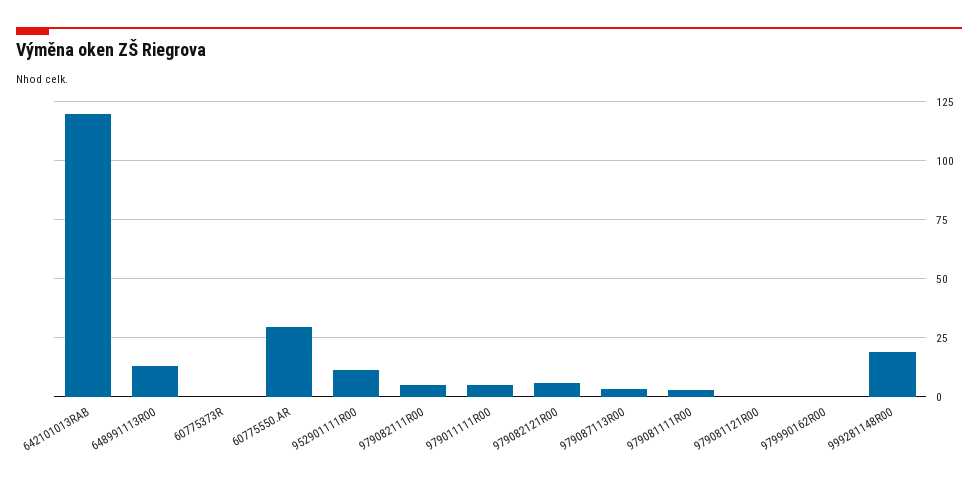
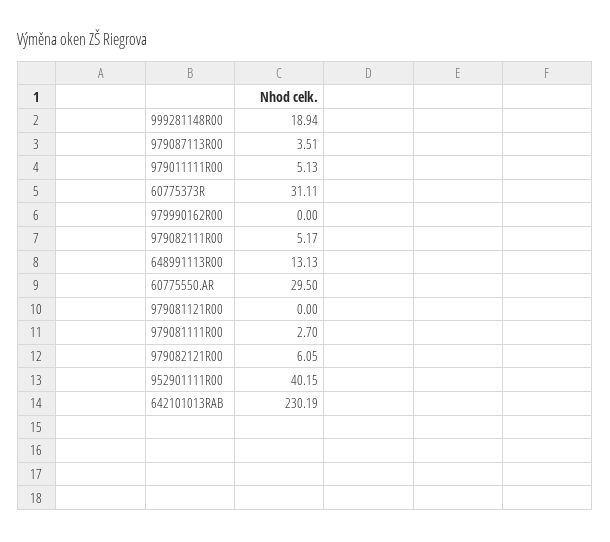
642101013RAB: 120 -> 230.19
60775373R: 0 -> 31.11
952901111R00: 10 -> 40.15

